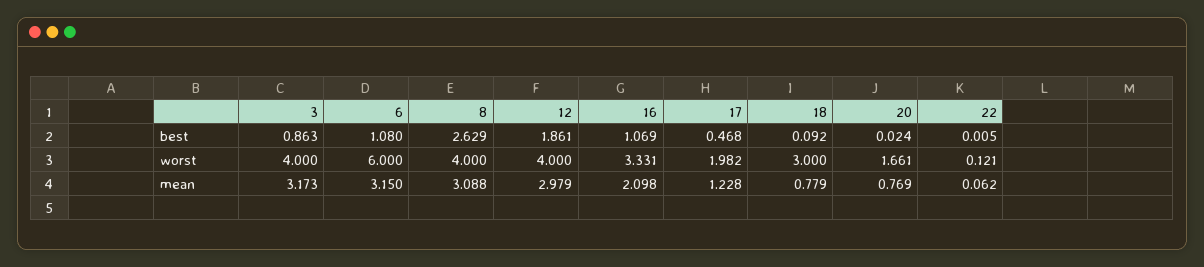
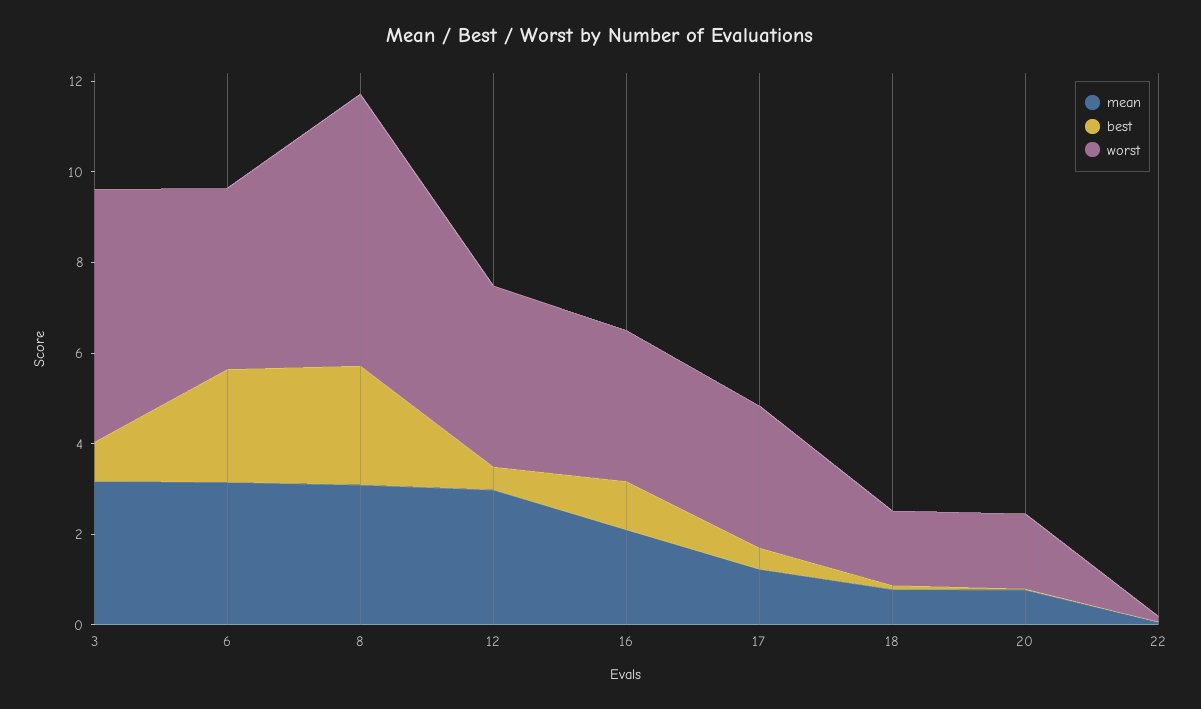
best, 6: 1.08 -> 2.5
best, 12: 1.861 -> 0.5
worst, 3: 4 -> 5.5
worst, 6: 6 -> 4
worst, 8: 4 -> 6
worst, 17: 1.982 -> 3
worst, 18: 3 -> 1.5

